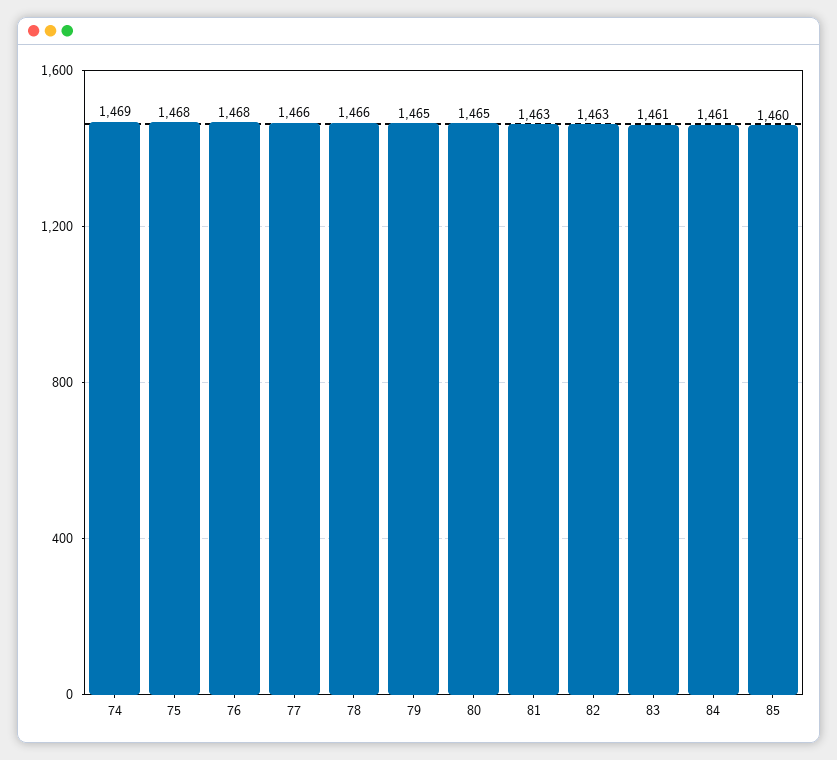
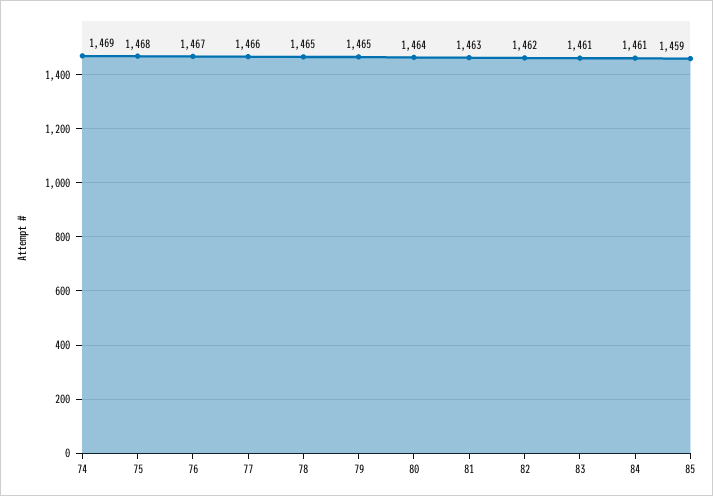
76: 1468 -> 1467
78: 1466 -> 1465
80: 1465 -> 1464
82: 1463 -> 1462
85: 1460 -> 1459

